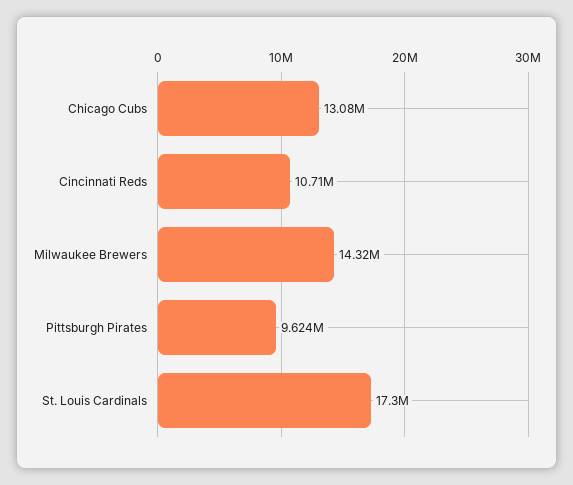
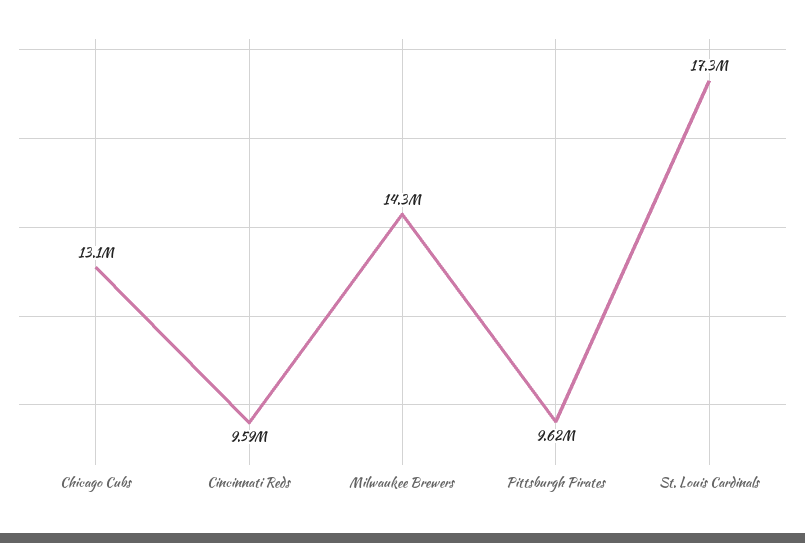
Cincinnati Reds: 10710000 -> 9590000

